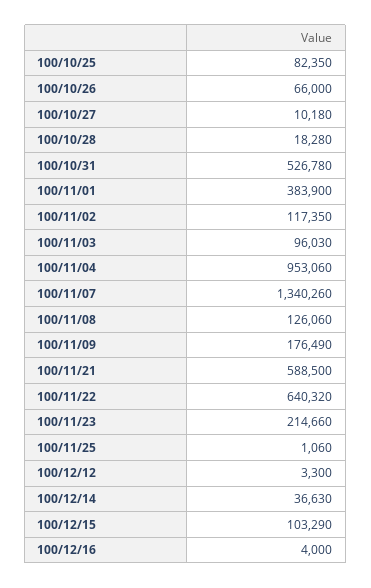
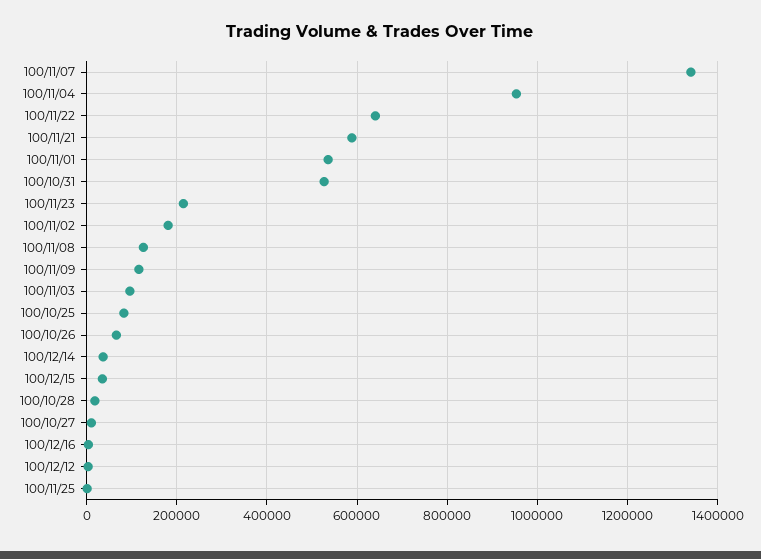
100/11/01: 383900 -> 540000
100/11/02: 117350 -> 180000
100/11/09: 176490 -> 120000
100/12/15: 103290 -> 40000

